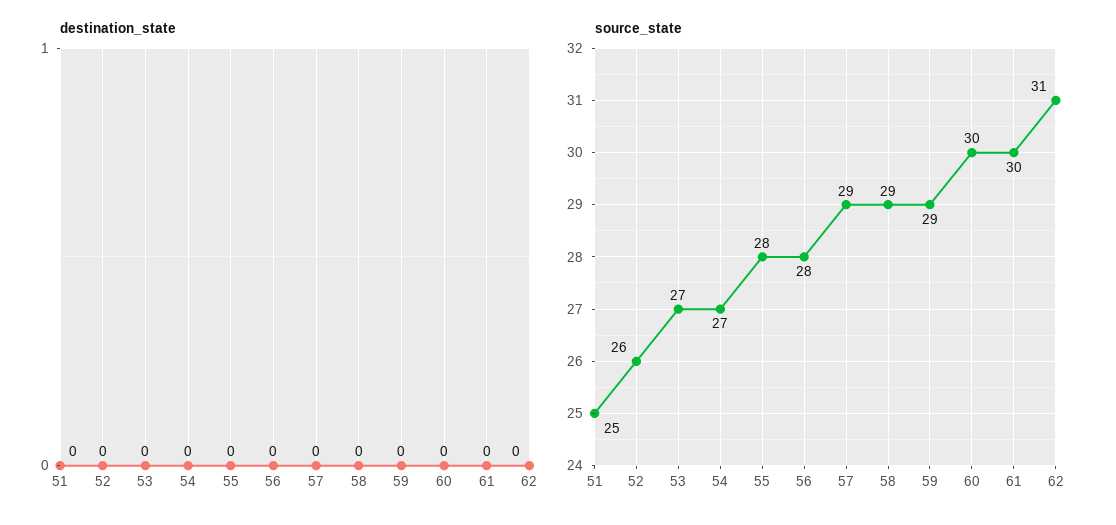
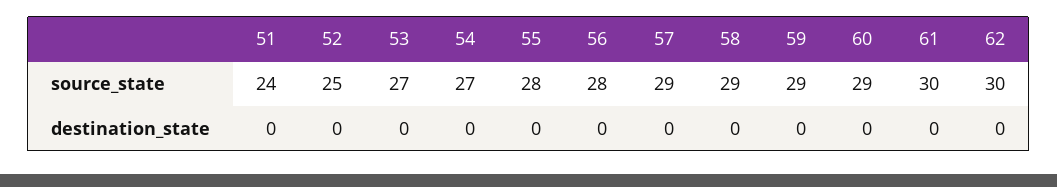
source_state, 51: 25 -> 24
source_state, 52: 26 -> 25
source_state, 60: 30 -> 29
source_state, 62: 31 -> 30

